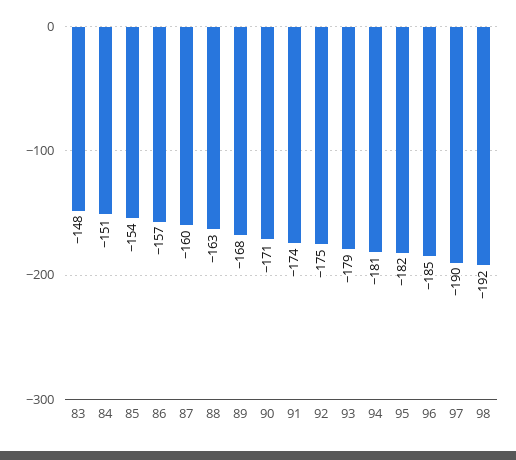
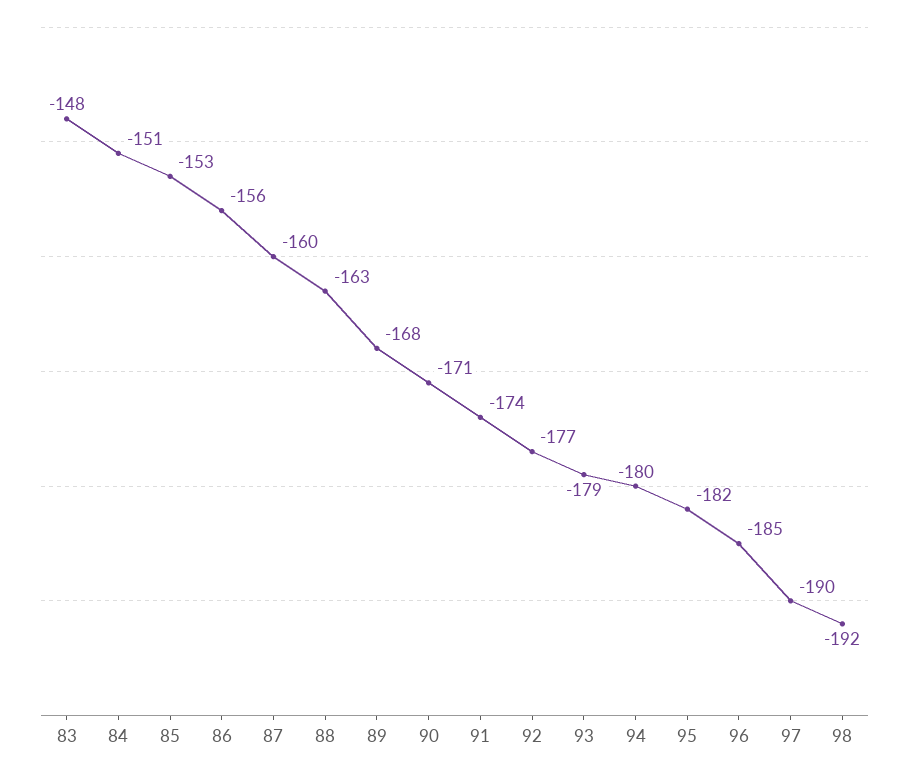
85: -154 -> -153
86: -157 -> -156
92: -175 -> -177
94: -181 -> -180

